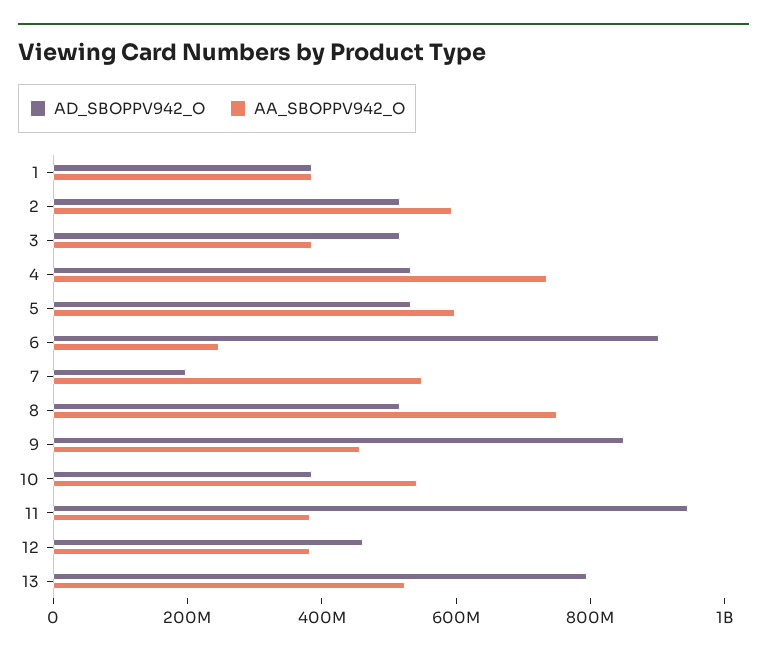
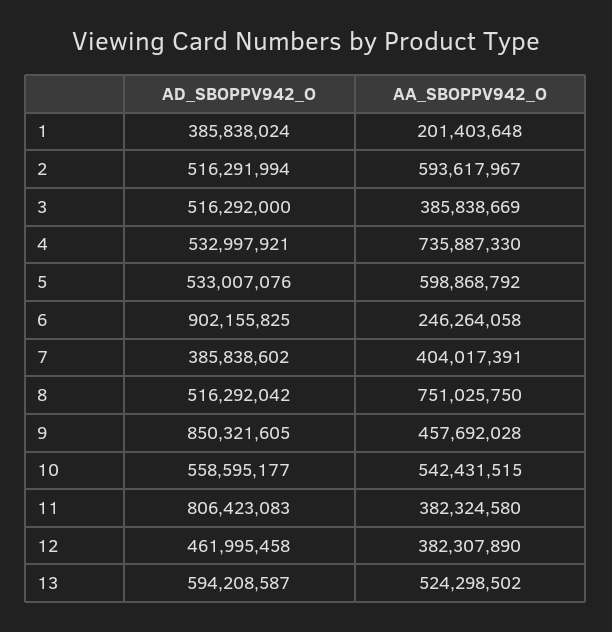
AA_SBOPPV942_O, 1: 400000000 -> 201403648
AD_SBOPPV942_O, 7: 200000000 -> 385838602
AA_SBOPPV942_O, 7: 550000000 -> 404017391
AD_SBOPPV942_O, 10: 400000000 -> 558595177
AD_SBOPPV942_O, 11: 950000000 -> 806423083
AD_SBOPPV942_O, 13: 800000000 -> 594208587

